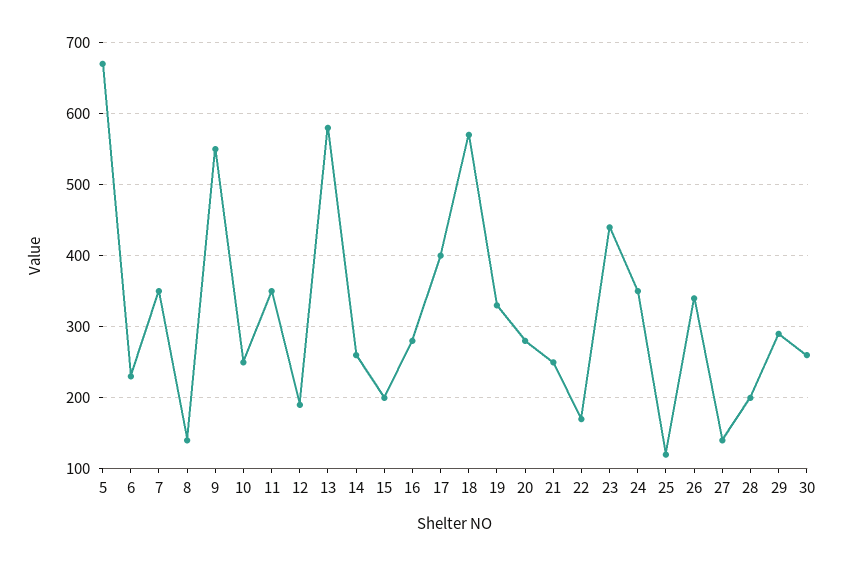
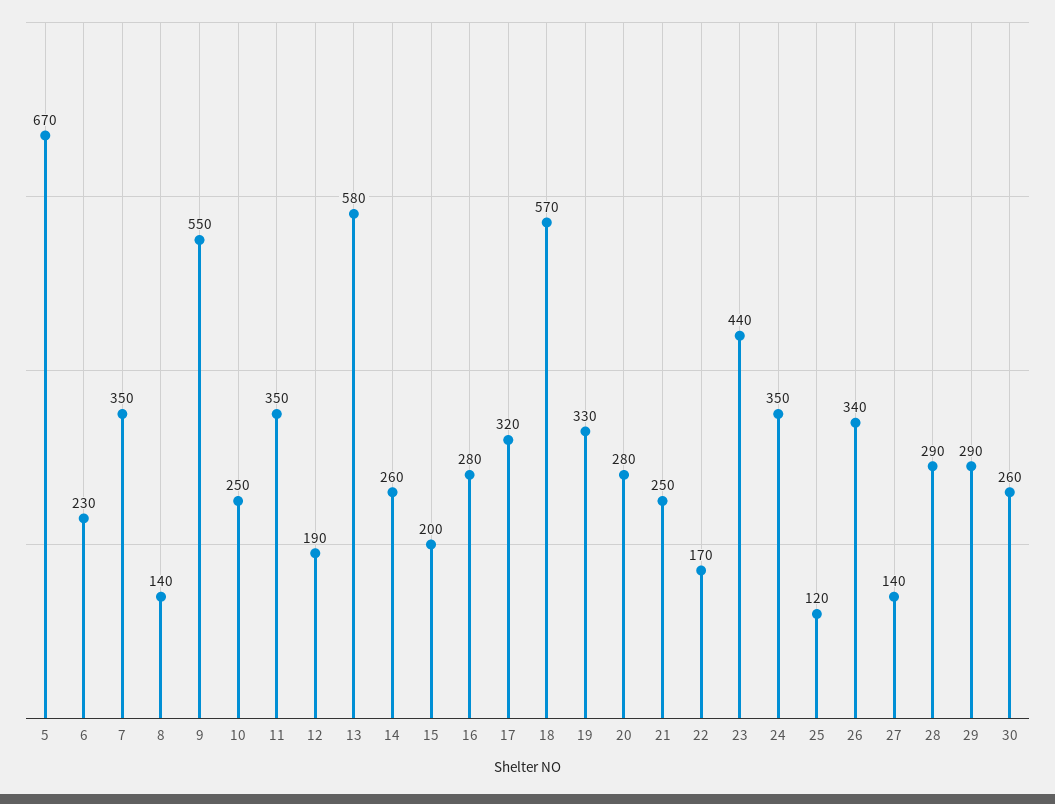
17: 400 -> 320
28: 200 -> 290

